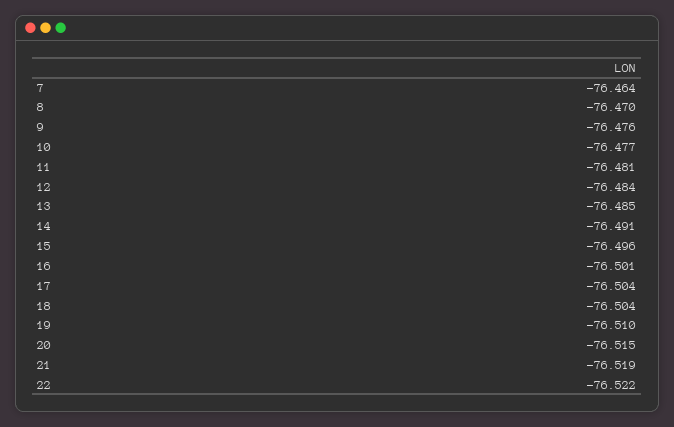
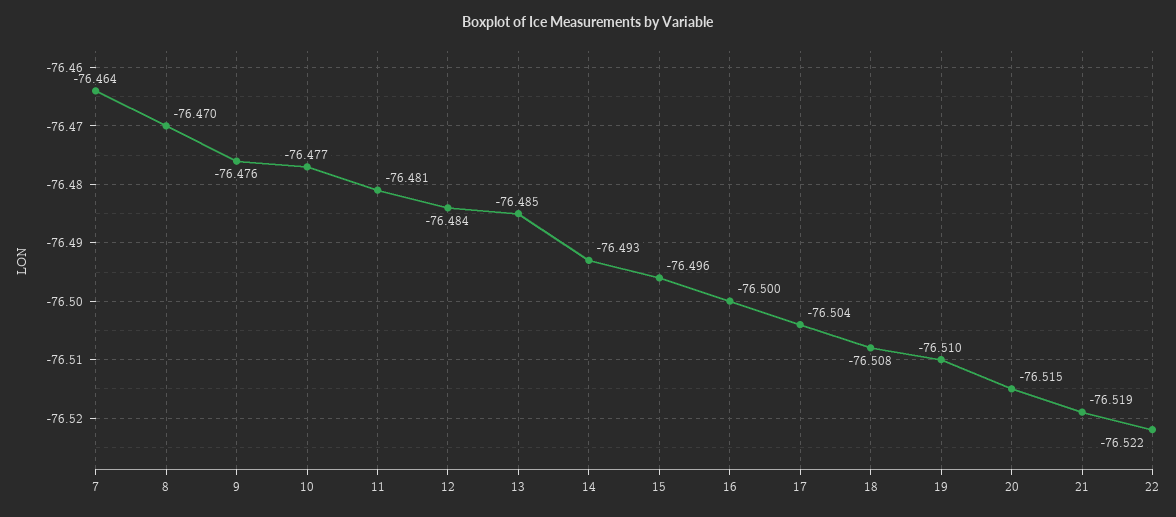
14: -76.491 -> -76.493
16: -76.501 -> -76.5
18: -76.504 -> -76.508

